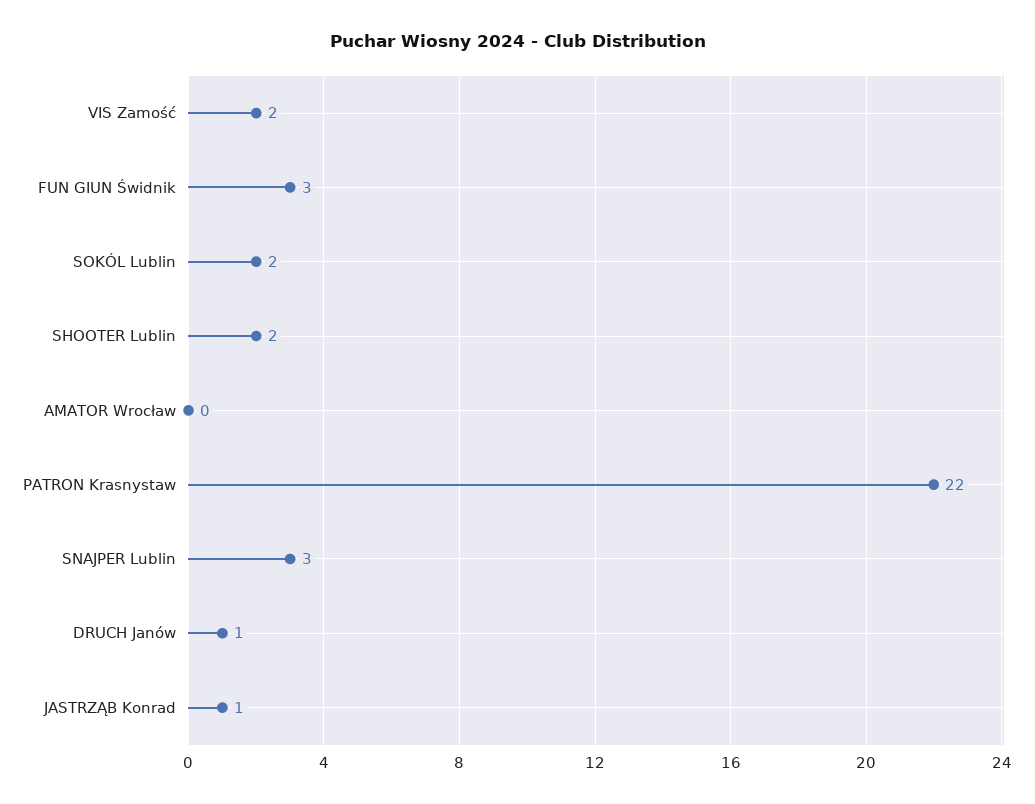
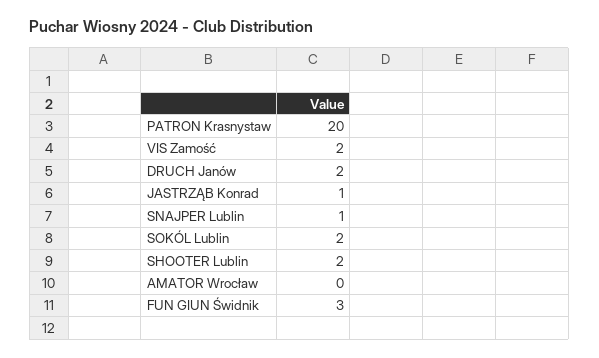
PATRON Krasnystaw: 22 -> 20
SNAJPER Lublin: 3 -> 1
DRUCH Janów: 1 -> 2

